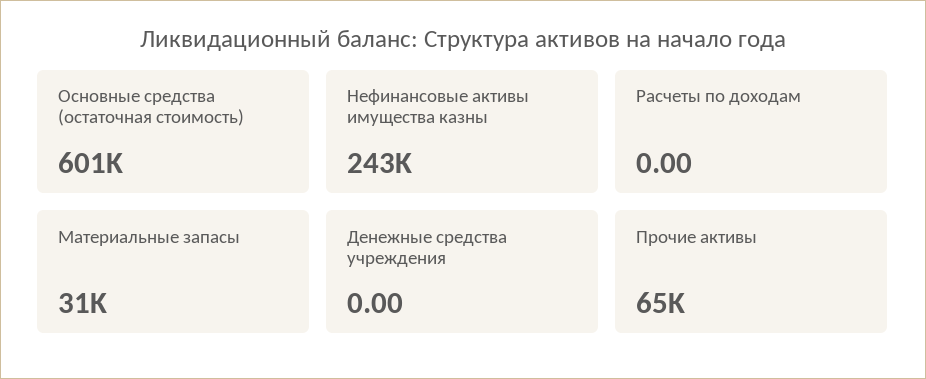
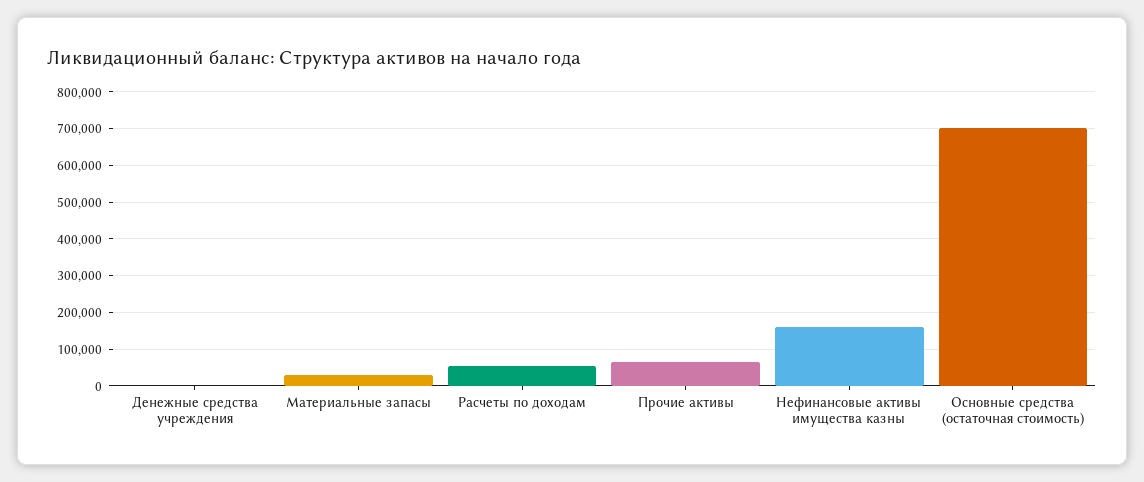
Основные средства (остаточная стоимость): 601000 -> 700000
Нефинансовые активы имущества казны: 243000 -> 160000
Расчеты по доходам: 0 -> 60000

